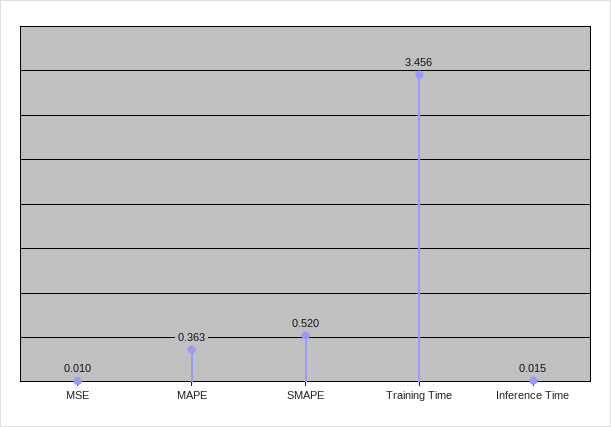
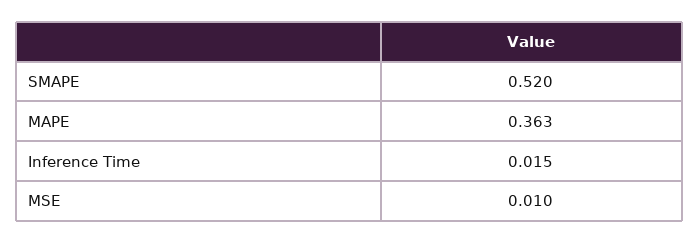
Training Time: 3.456 -> none

